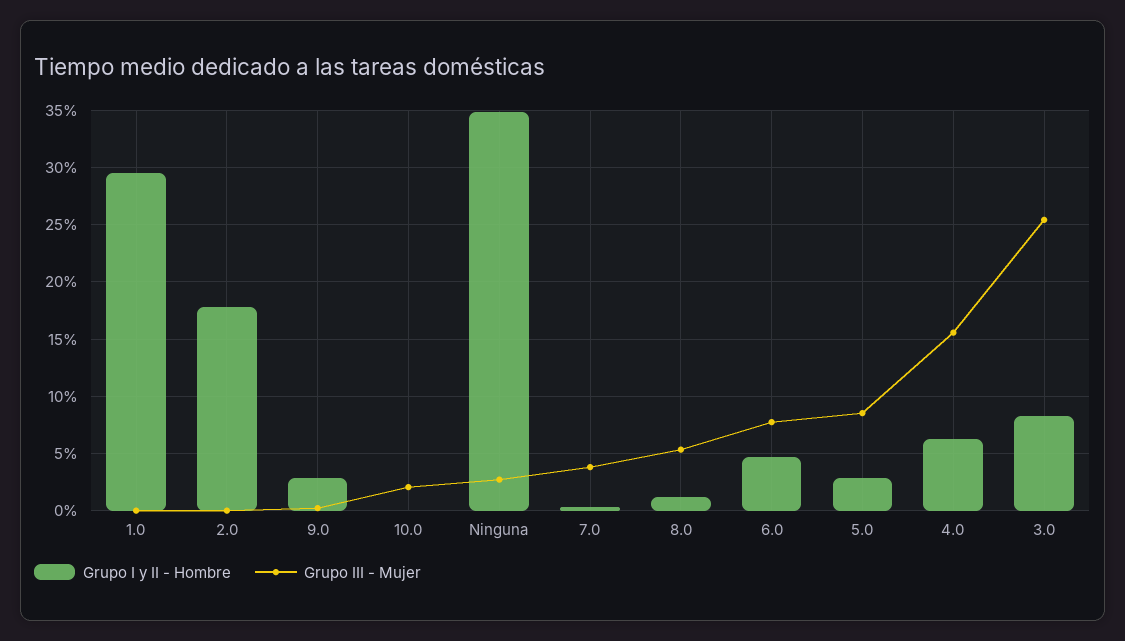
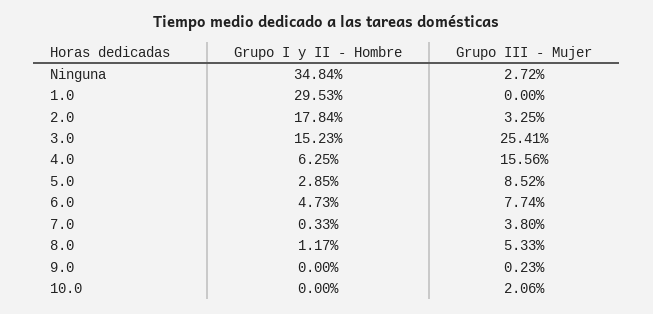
Grupo III - Mujer, 2.0: 0 -> 3.25
Grupo I y II - Hombre, 9.0: 3 -> 0
Grupo I y II - Hombre, 3.0: 8 -> 15.23

